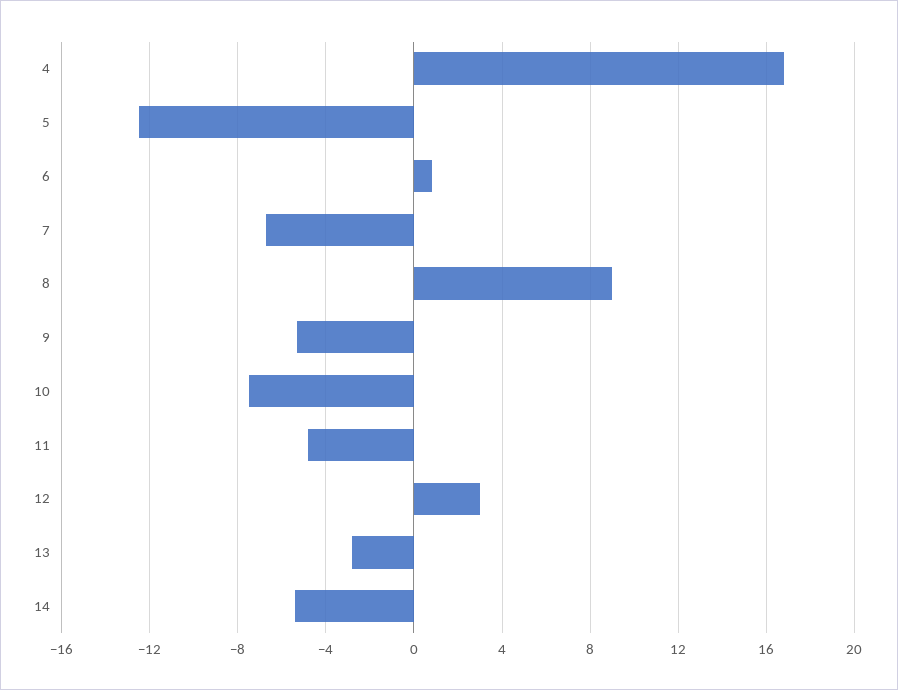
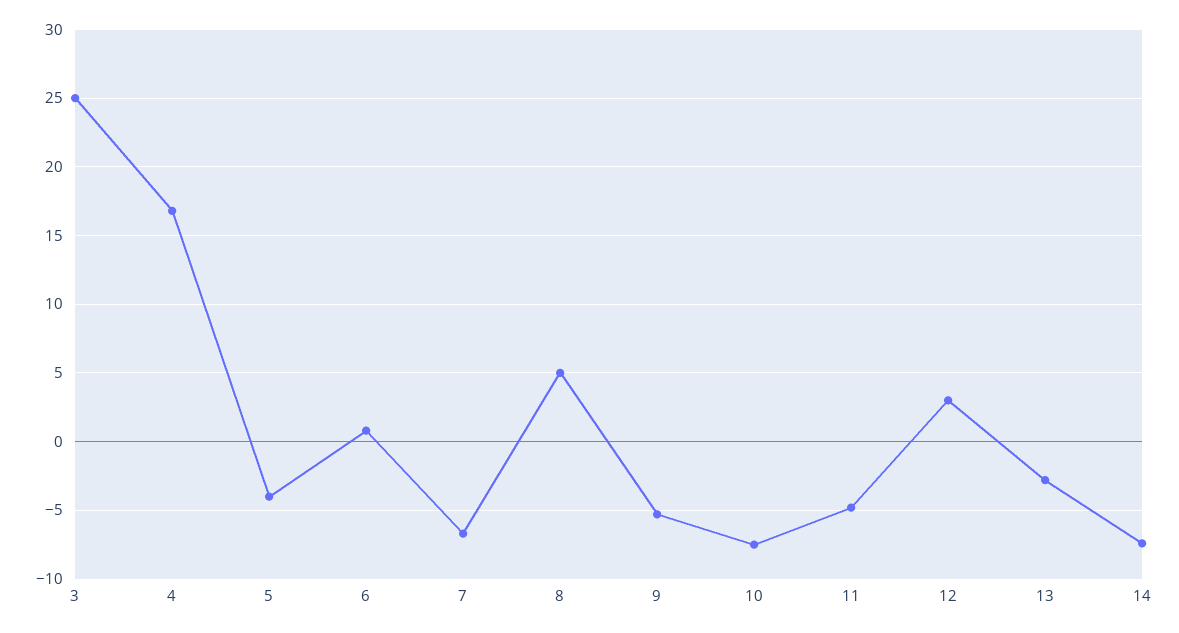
5: -12.5 -> -4
8: 9 -> 5
14: -5.5 -> -7.5
3: none -> 25

